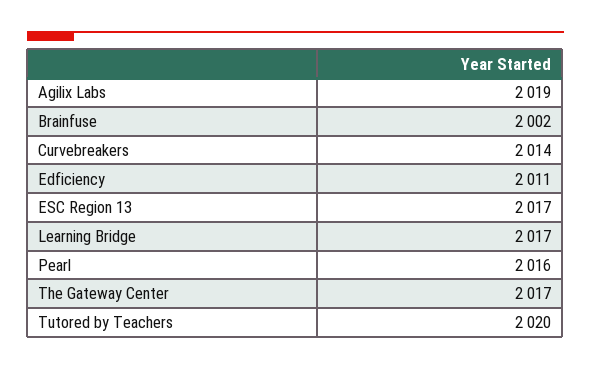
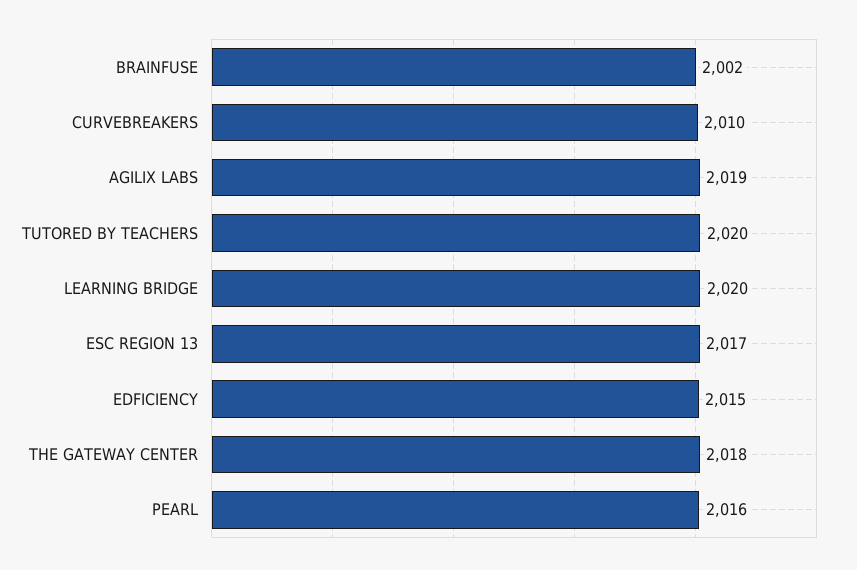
Curvebreakers: 2014 -> 2010
Edficiency: 2011 -> 2015
Learning Bridge: 2017 -> 2020
The Gateway Center: 2017 -> 2018

